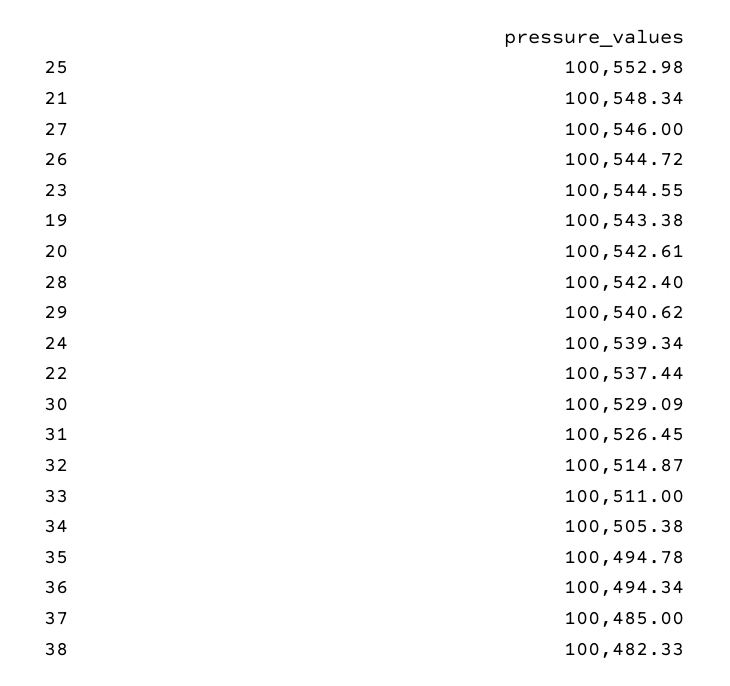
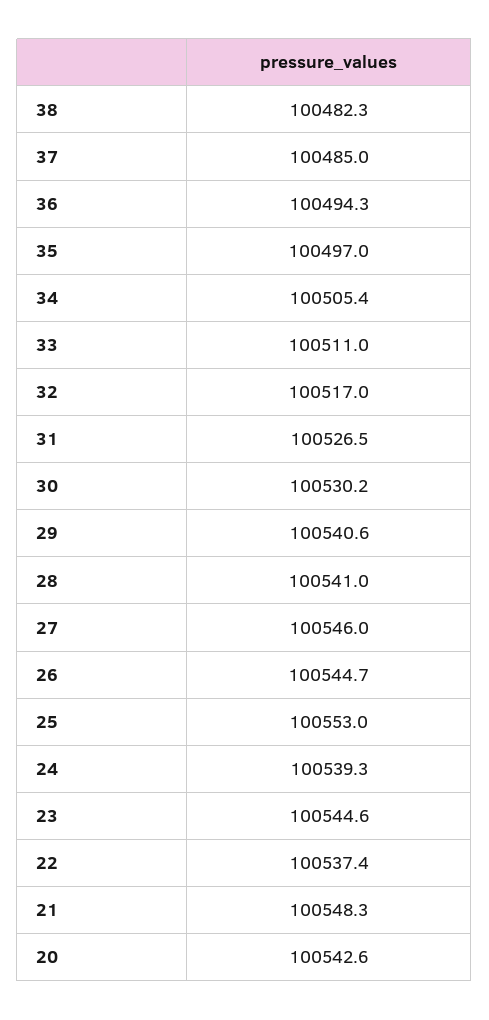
19: 100543.38 -> none
28: 100542.4 -> 100541
30: 100529.09 -> 100530.2
32: 100514.87 -> 100517
35: 100494.78 -> 100497

